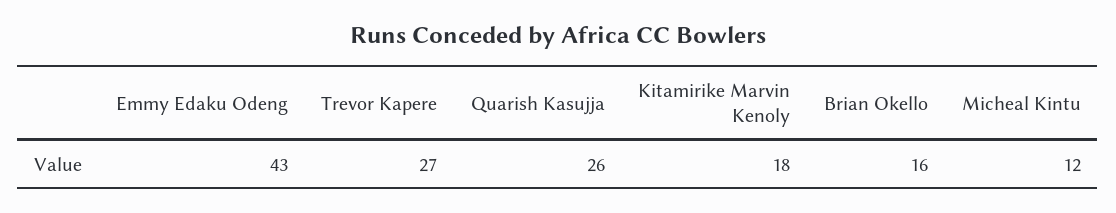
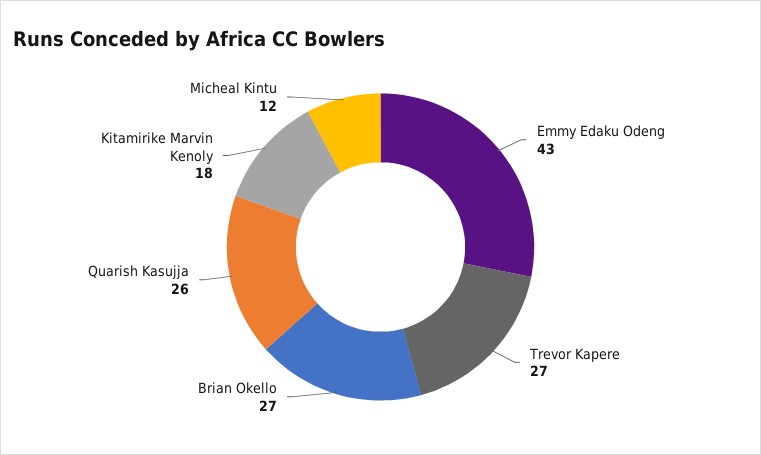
Brian Okello: 16 -> 27

